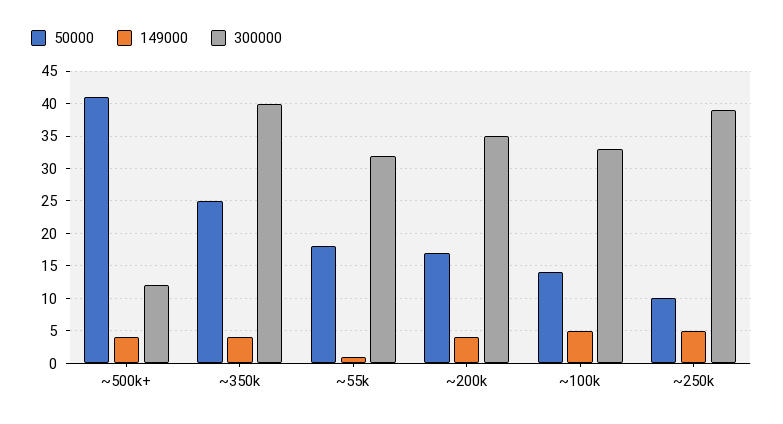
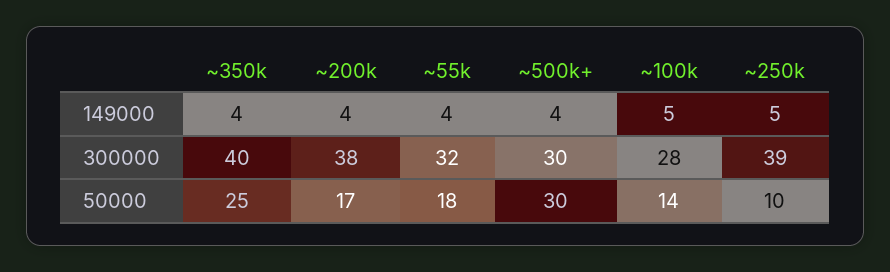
50000, ~500k+: 41 -> 30
300000, ~500k+: 12 -> 30
149000, ~55k: 1 -> 4
300000, ~200k: 35 -> 38
300000, ~100k: 33 -> 28

